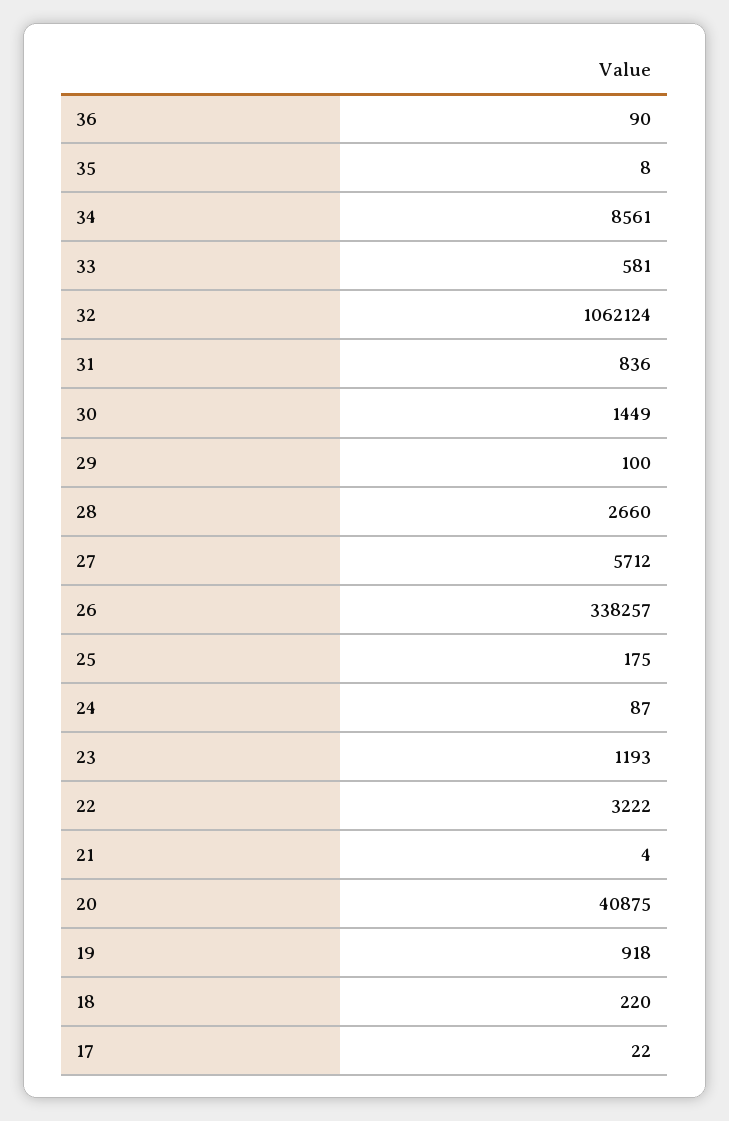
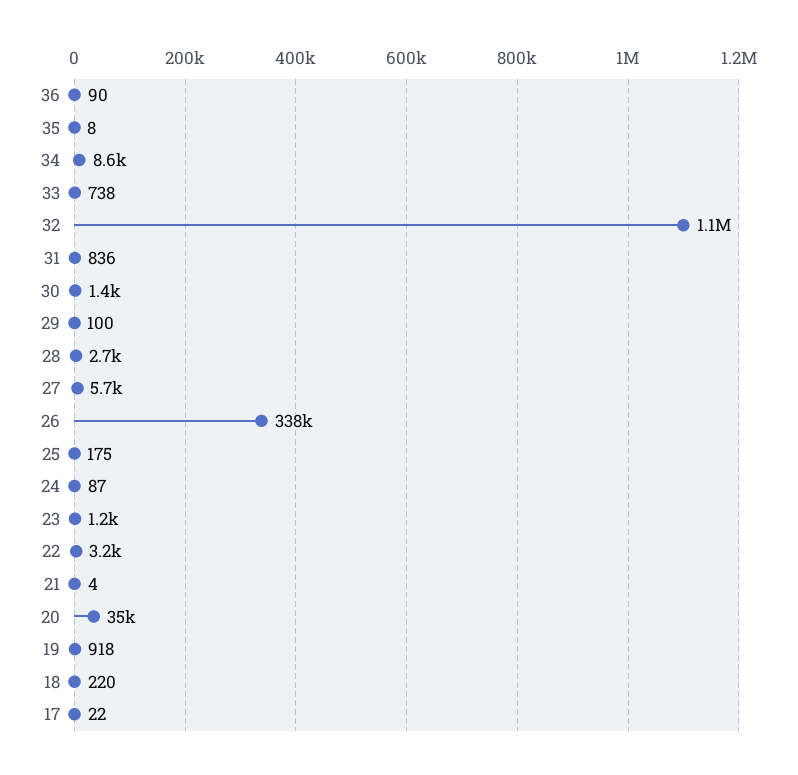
33: 581 -> 738
20: 40875 -> 35000

